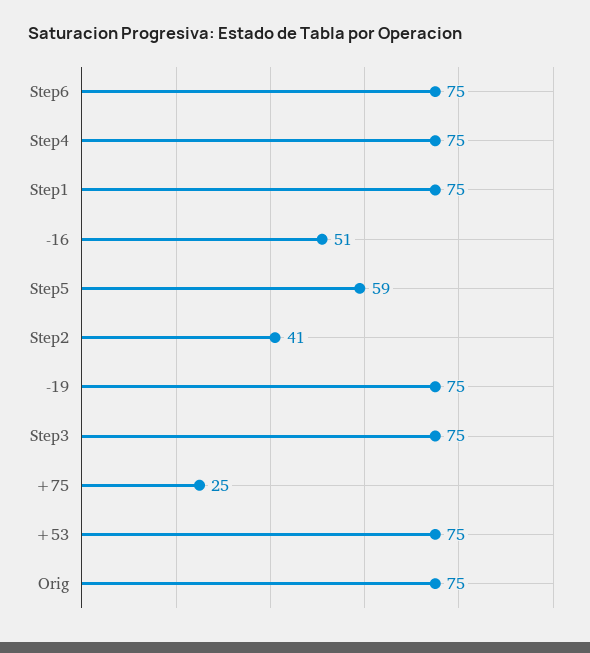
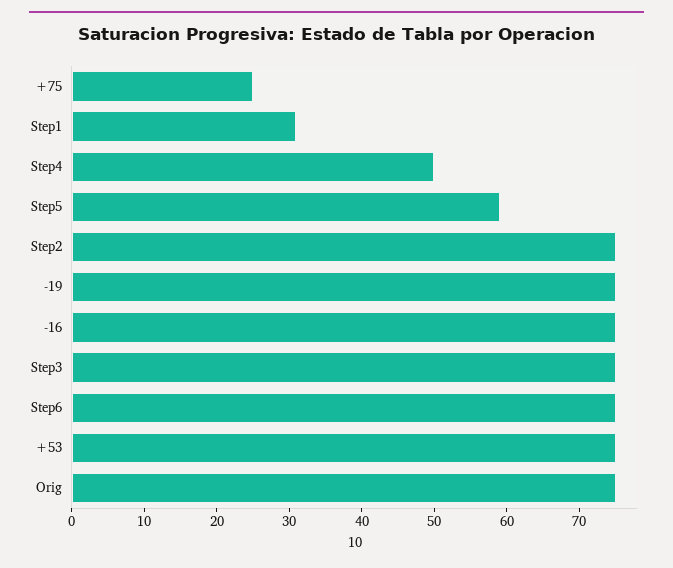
Step4: 75 -> 50
Step1: 75 -> 30
-16: 51 -> 75
Step2: 41 -> 75

